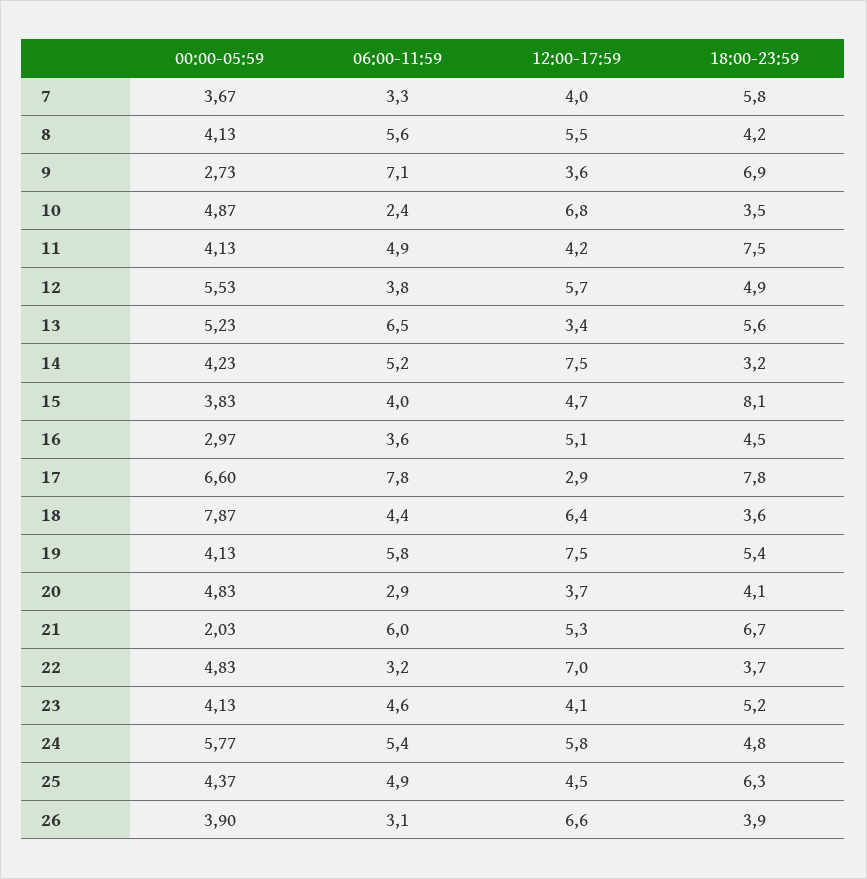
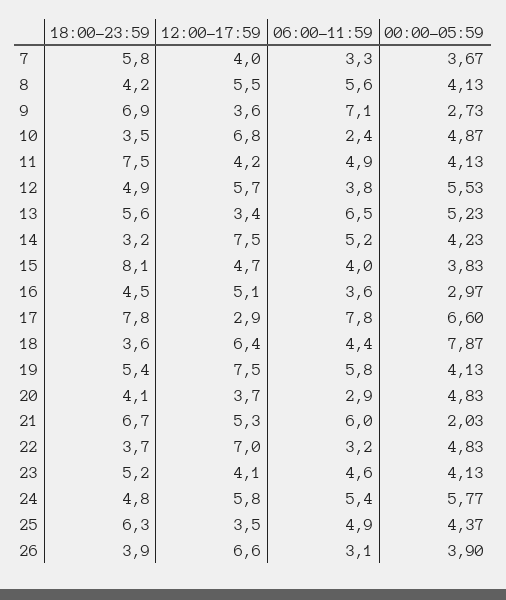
12:00-17:59, 25: 4.5 -> 3.5

